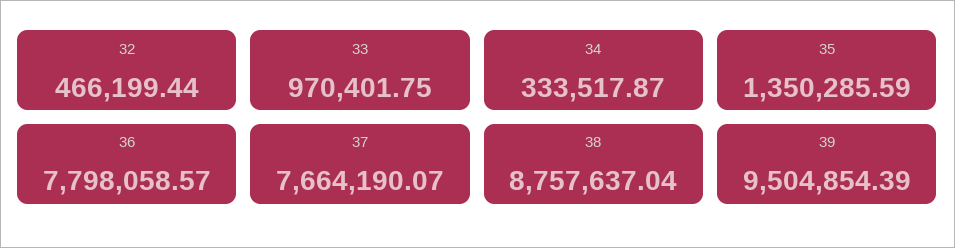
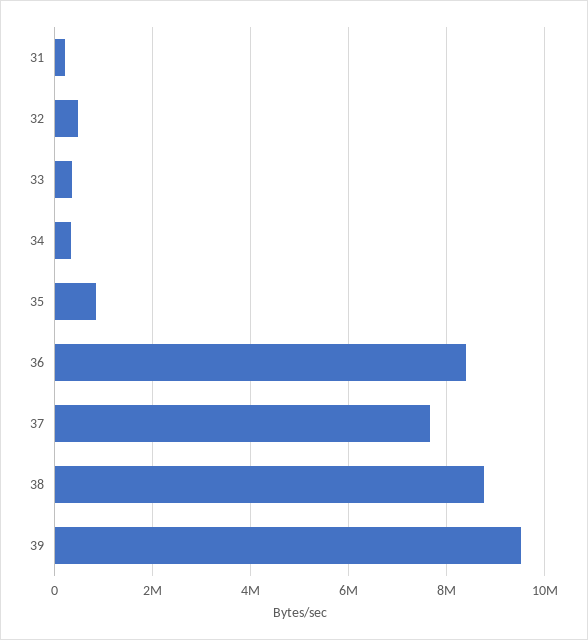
33: 970401.75 -> 400000
35: 1350285.59 -> 800000
36: 7798058.57 -> 8400000
31: none -> 200000

